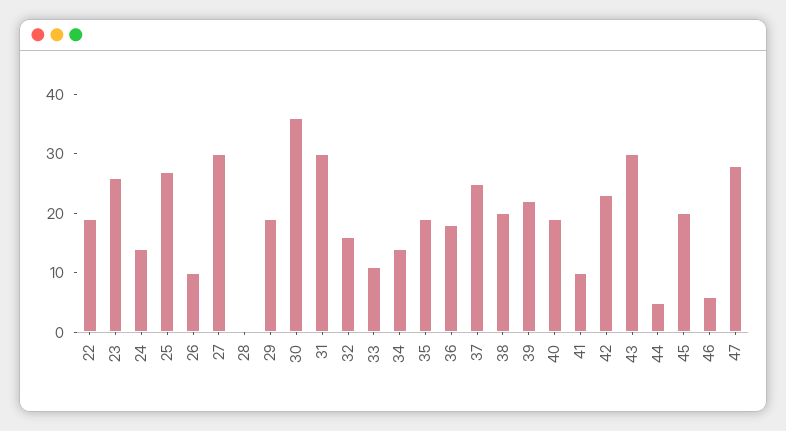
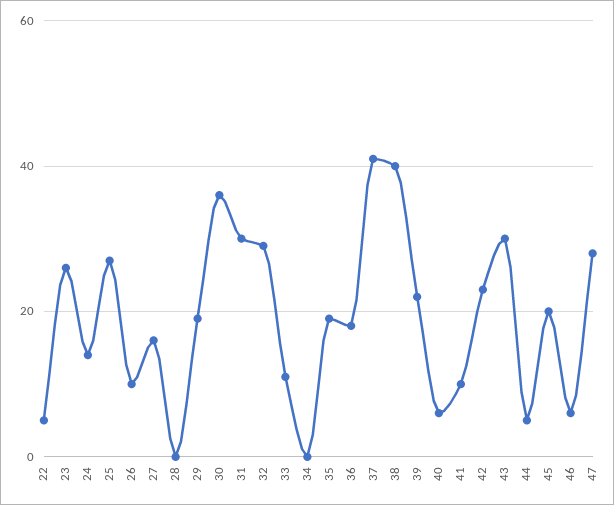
22: 20 -> 5
27: 30 -> 15
32: 15 -> 30
34: 15 -> 0
37: 25 -> 40
38: 20 -> 40
40: 20 -> 5

